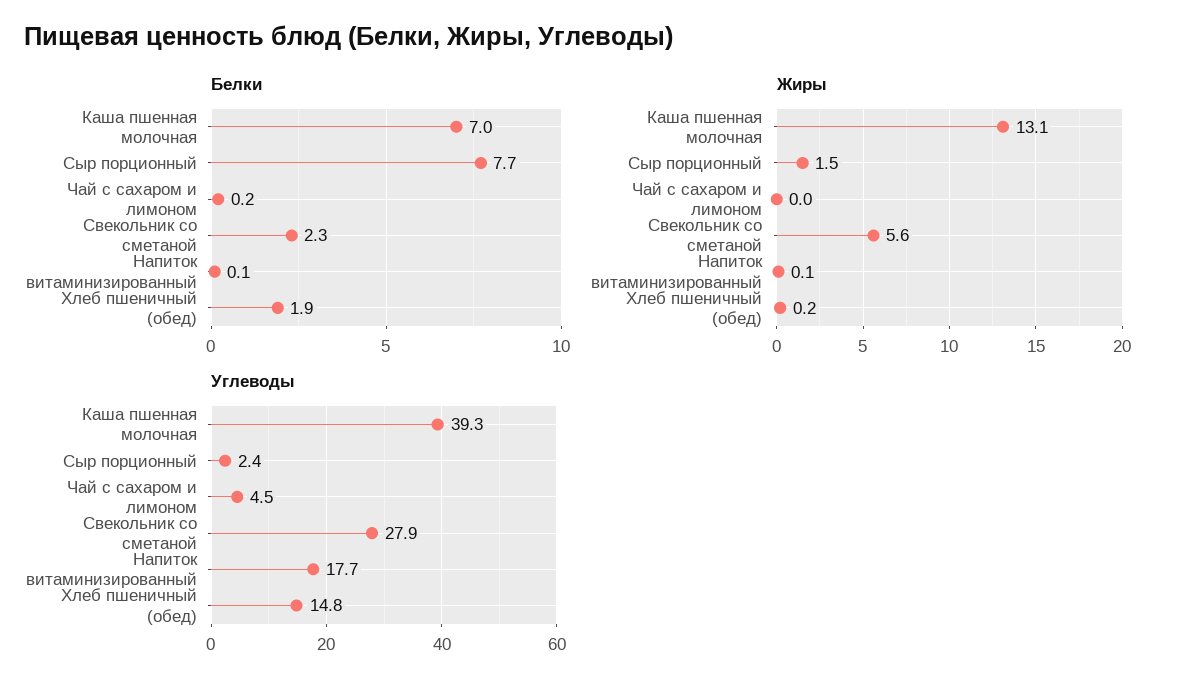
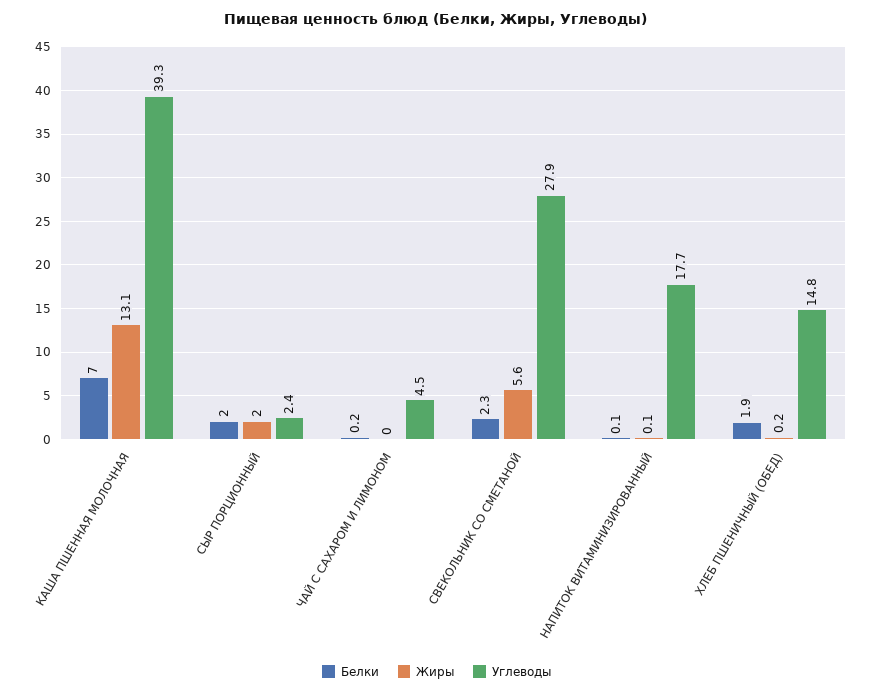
Белки, Сыр порционный: 7.7 -> 2
Жиры, Сыр порционный: 1.5 -> 2

